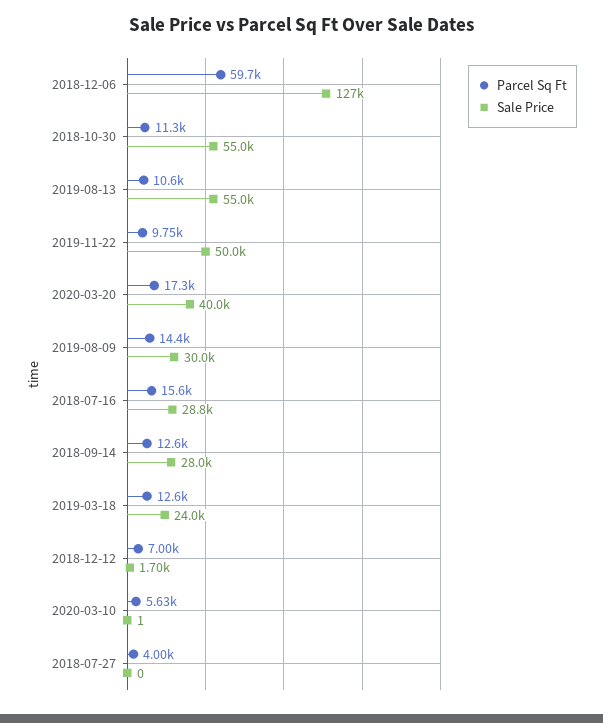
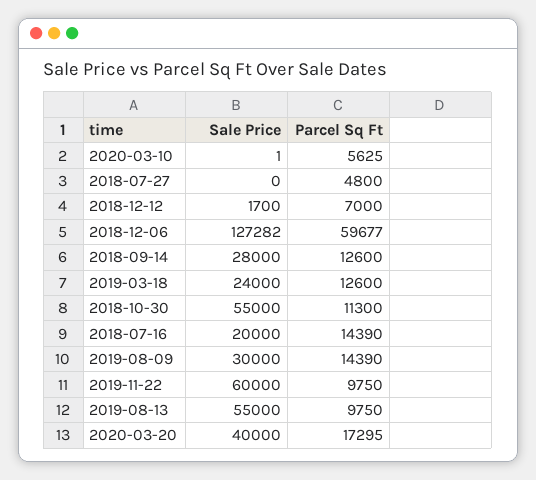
Parcel Sq Ft, 2019-08-13: 10600 -> 9750
Sale Price, 2019-11-22: 50000 -> 60000
Parcel Sq Ft, 2018-07-16: 15600 -> 14390
Sale Price, 2018-07-16: 28800 -> 20000
Parcel Sq Ft, 2018-07-27: 4000 -> 4800

